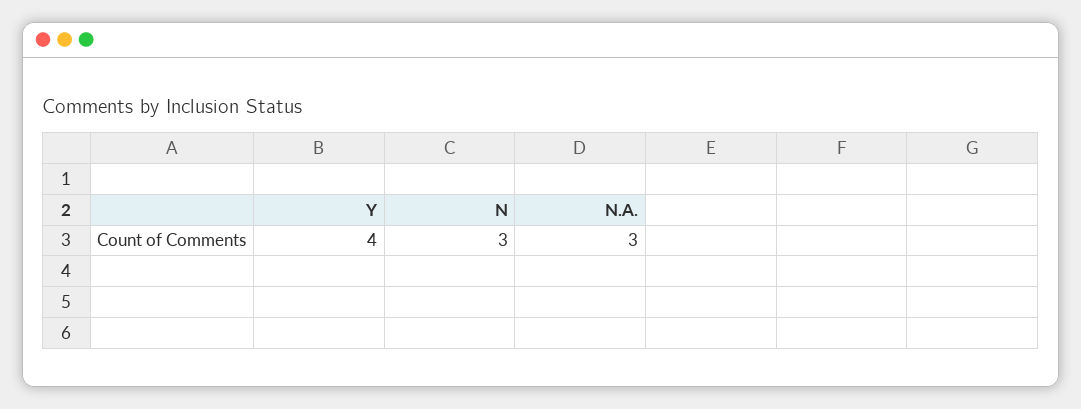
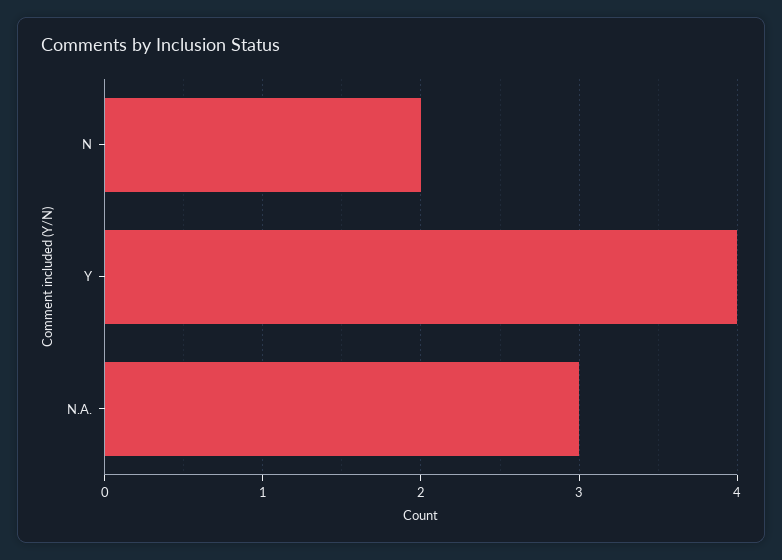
N: 3 -> 2

